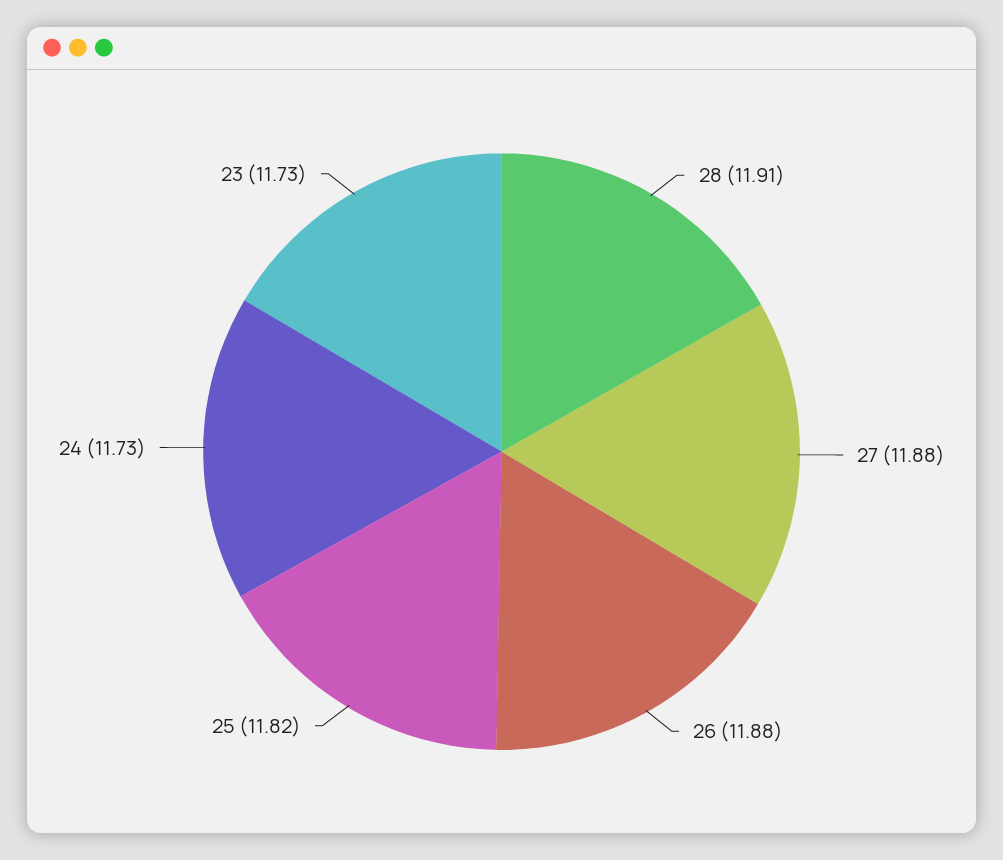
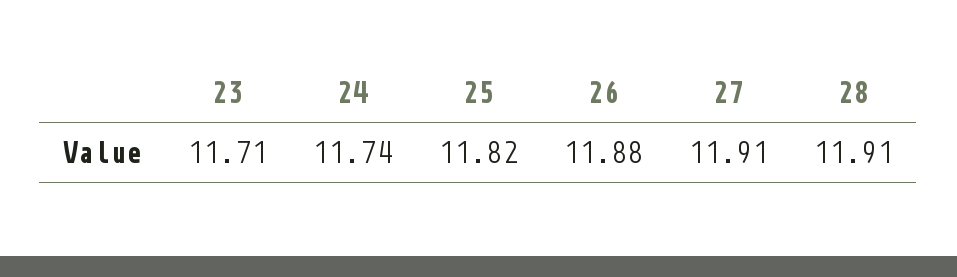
27: 11.88 -> 11.91
24: 11.73 -> 11.74
23: 11.73 -> 11.71

